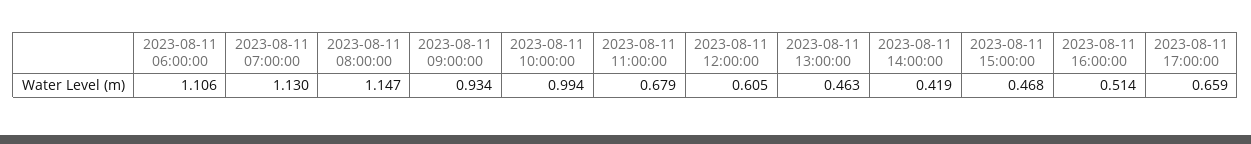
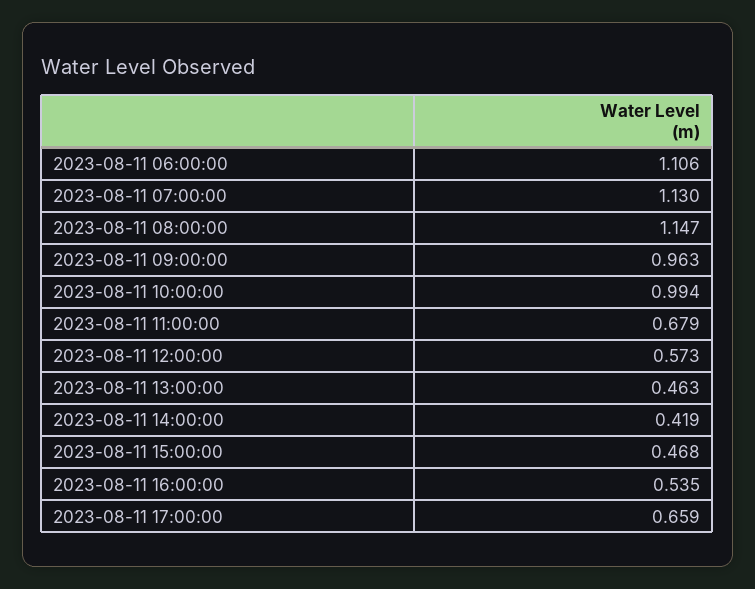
2023-08-11 09:00:00: 0.934 -> 0.963
2023-08-11 12:00:00: 0.605 -> 0.573
2023-08-11 16:00:00: 0.514 -> 0.535

